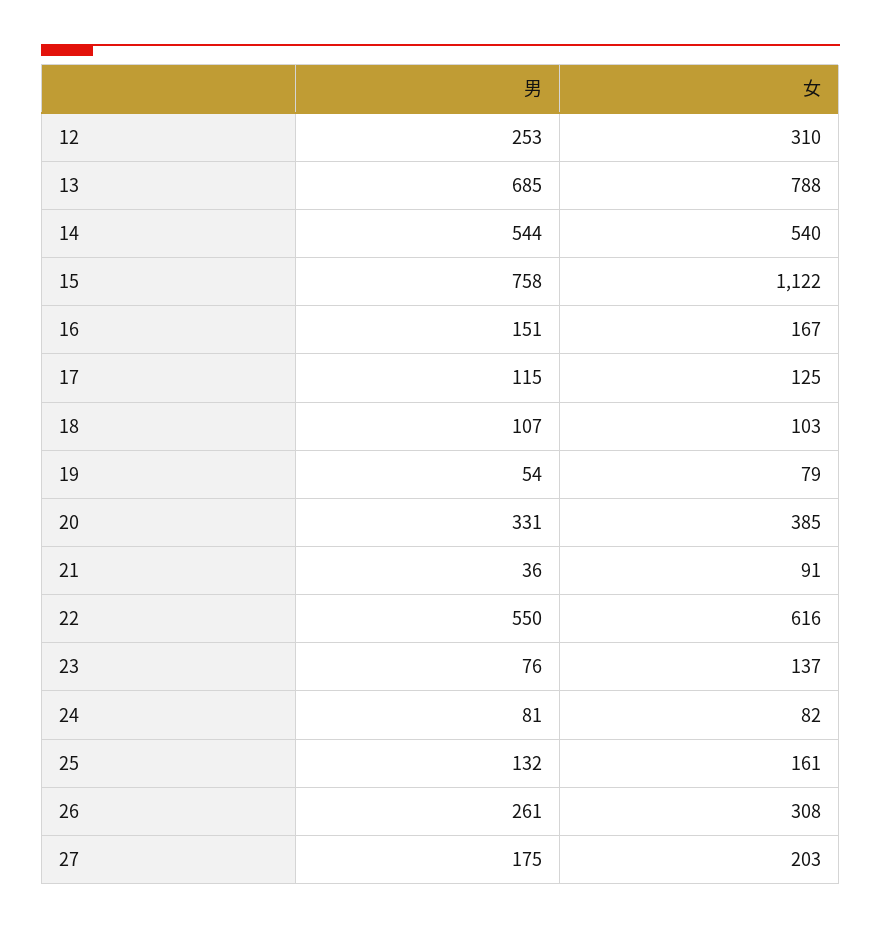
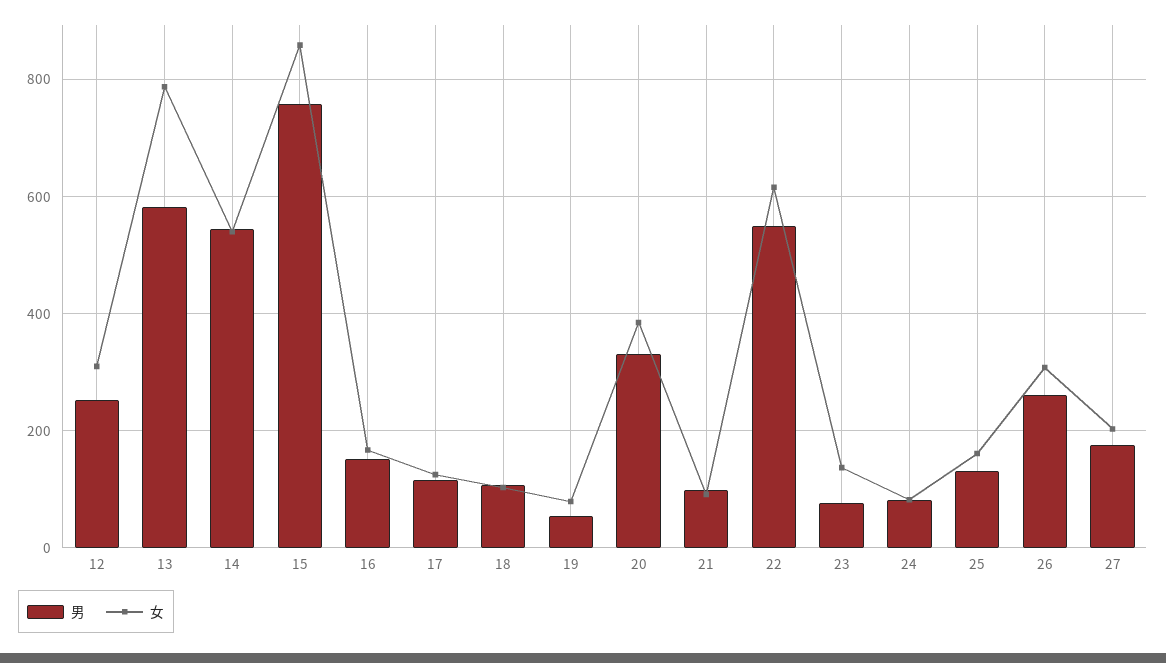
男, 13: 685 -> 580
女, 15: 1122 -> 860
男, 21: 36 -> 100

